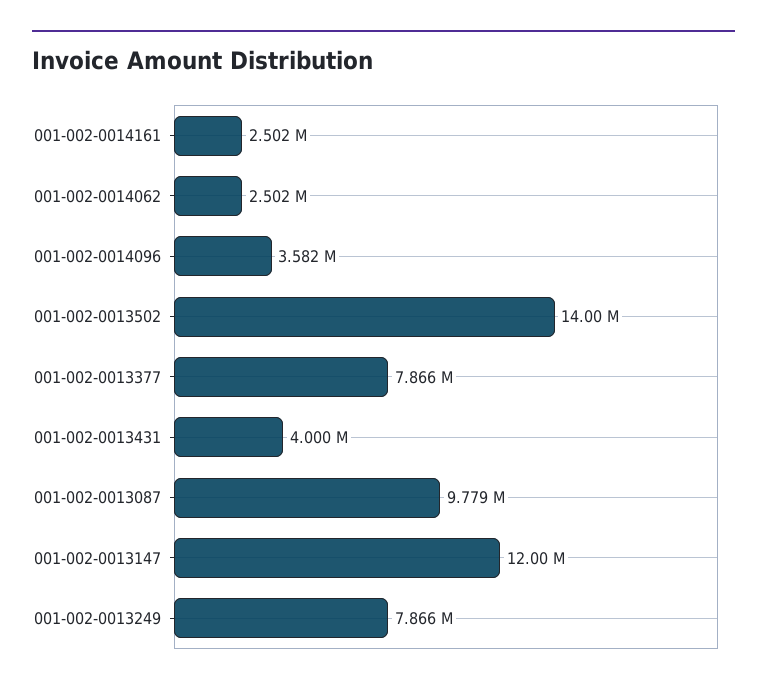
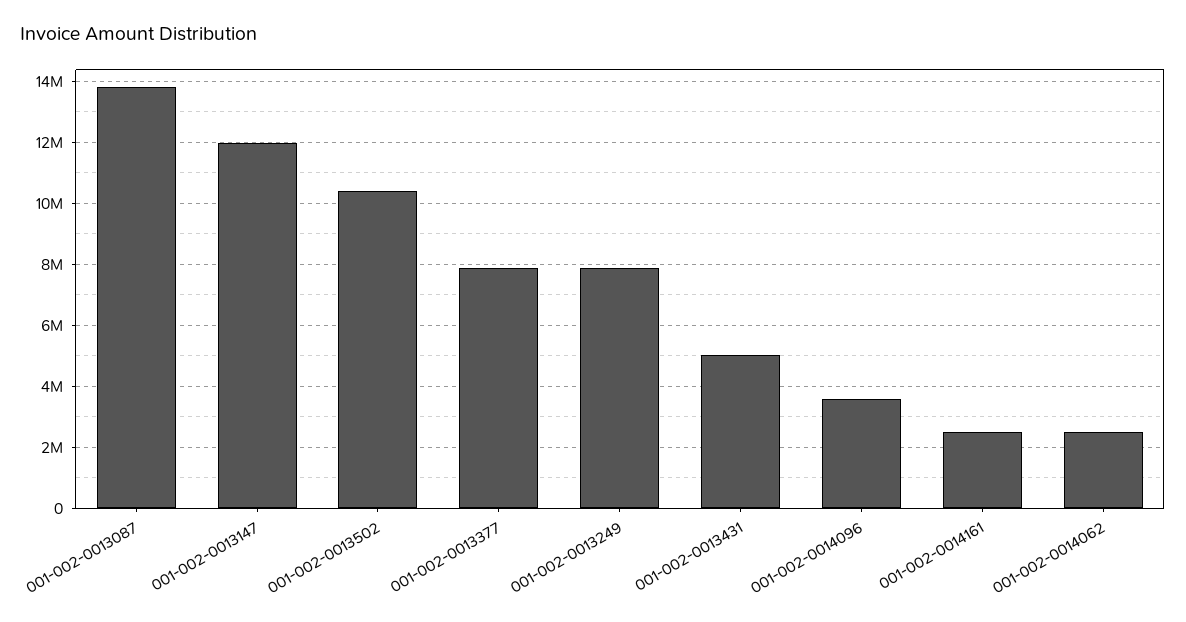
001-002-0013502: 14000000 -> 10400000
001-002-0013431: 4000000 -> 5000000
001-002-0013087: 9779000 -> 13800000

